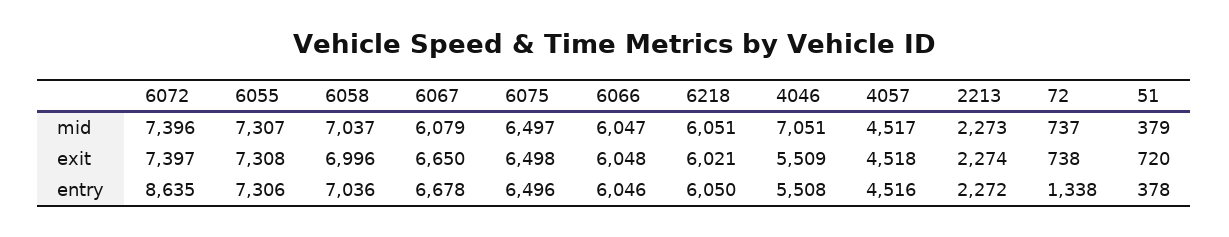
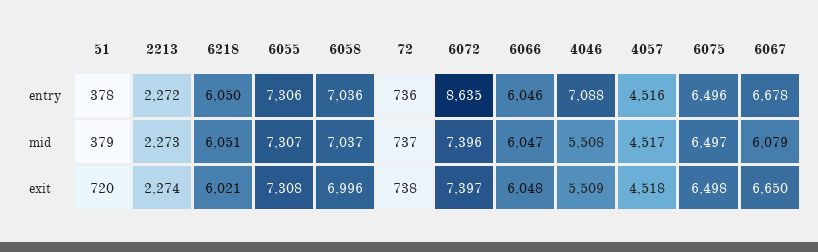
4046, mid: 7051 -> 5508
4046, entry: 5508 -> 7088
72, entry: 1338 -> 736

